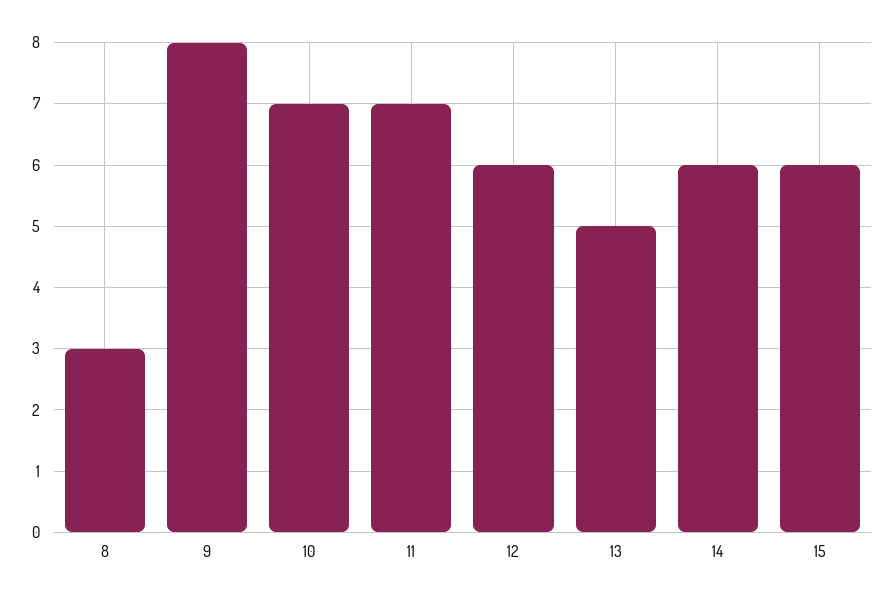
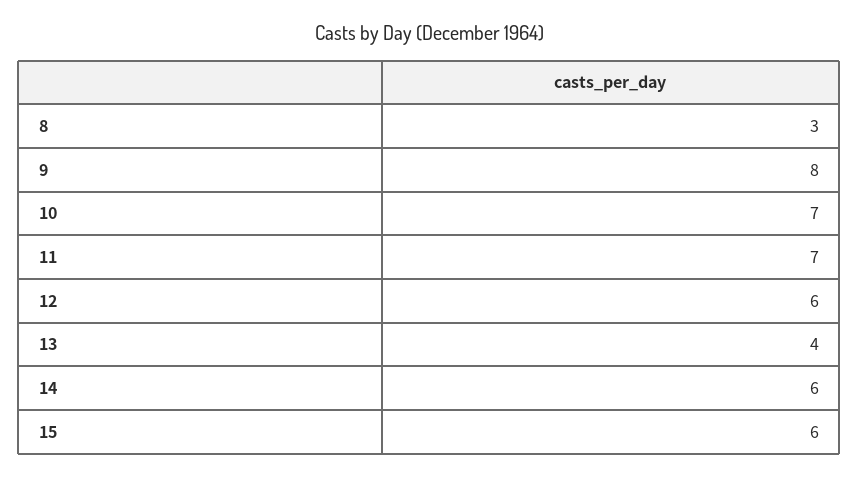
13: 5 -> 4

